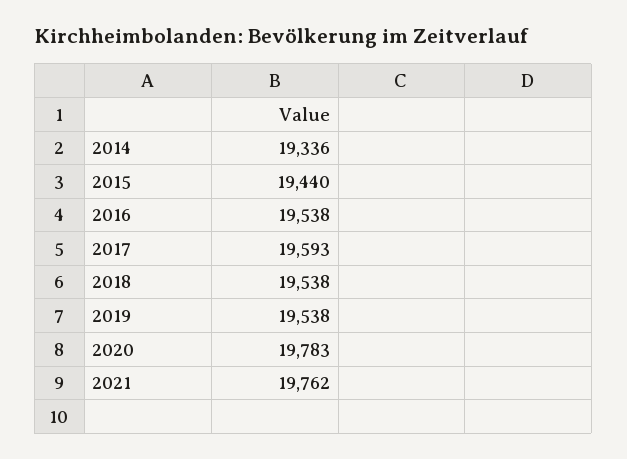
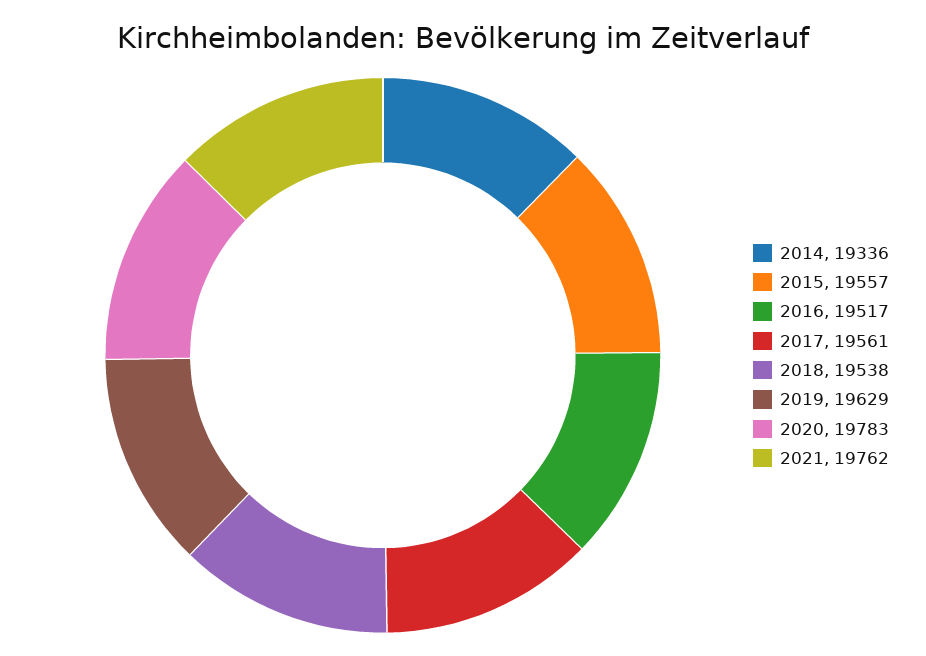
2015: 19440 -> 19557
2016: 19538 -> 19517
2017: 19593 -> 19561
2019: 19538 -> 19629

